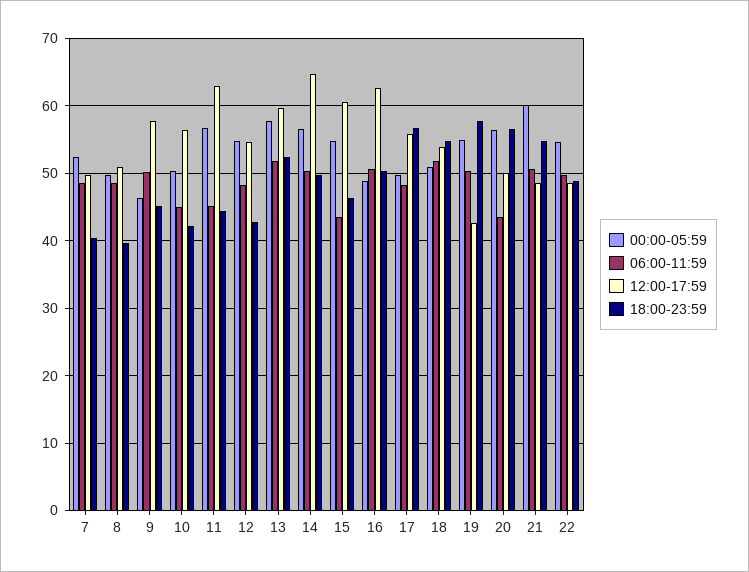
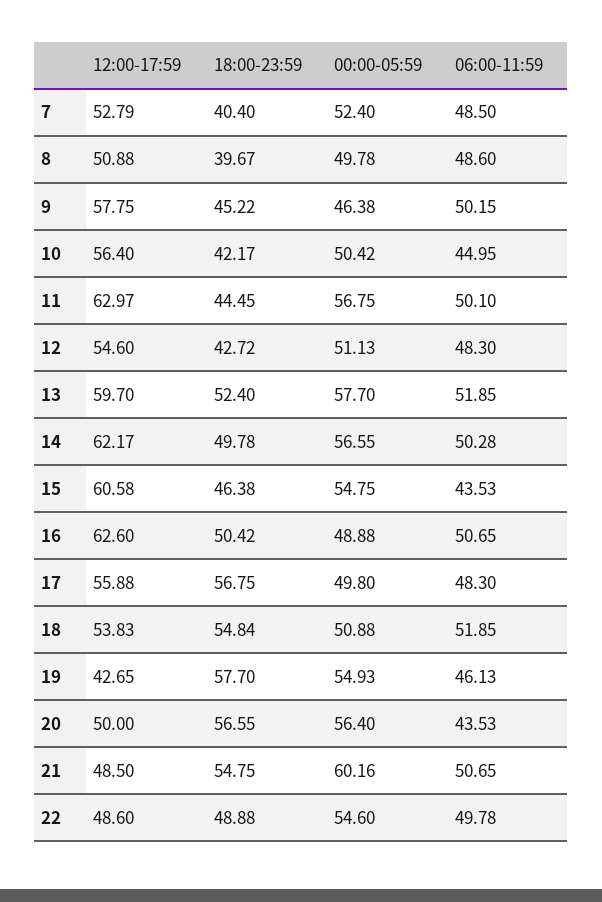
12:00-17:59, 7: 50 -> 52.79
06:00-11:59, 11: 45 -> 50.1
00:00-05:59, 12: 55 -> 51.13
12:00-17:59, 14: 65 -> 62.17
06:00-11:59, 19: 50 -> 46.13

